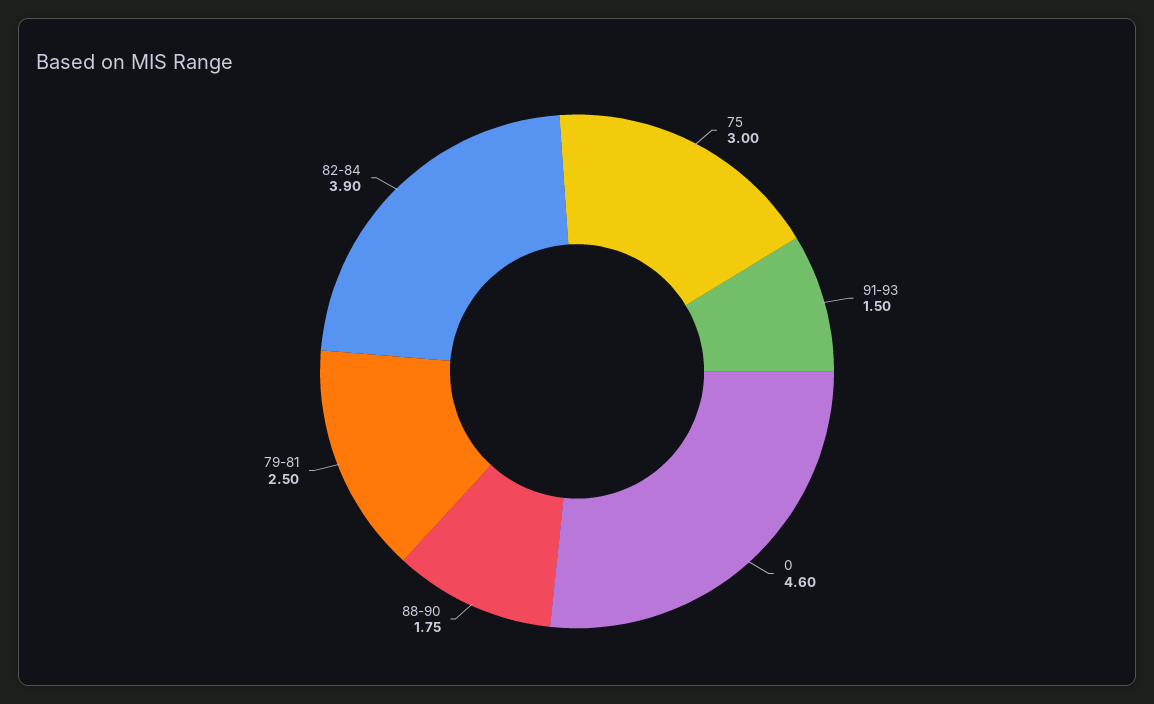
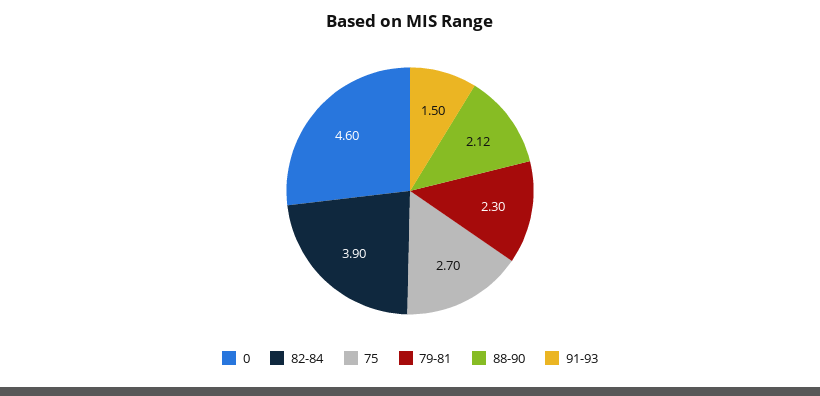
75: 3 -> 2.7
88-90: 1.75 -> 2.12
79-81: 2.5 -> 2.3

